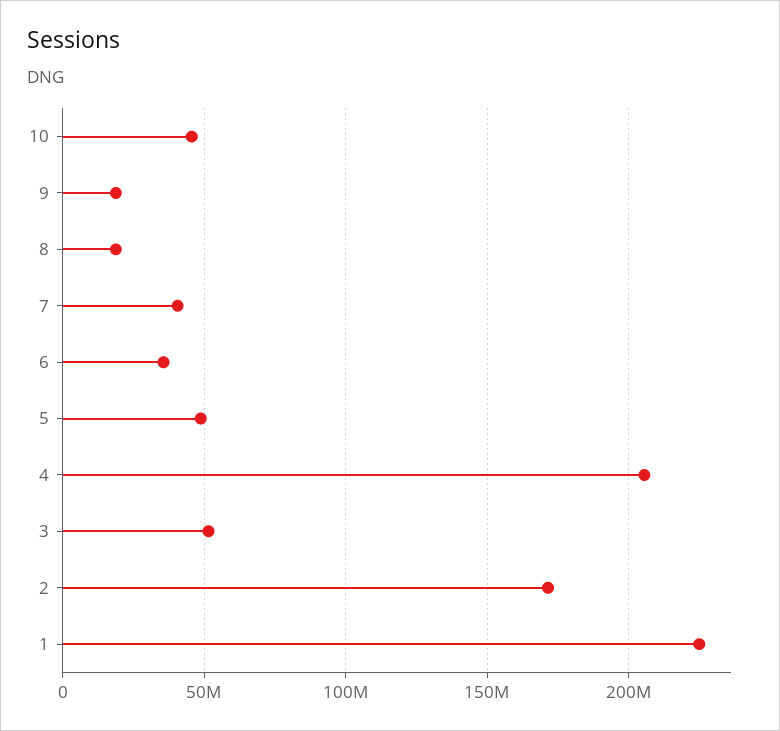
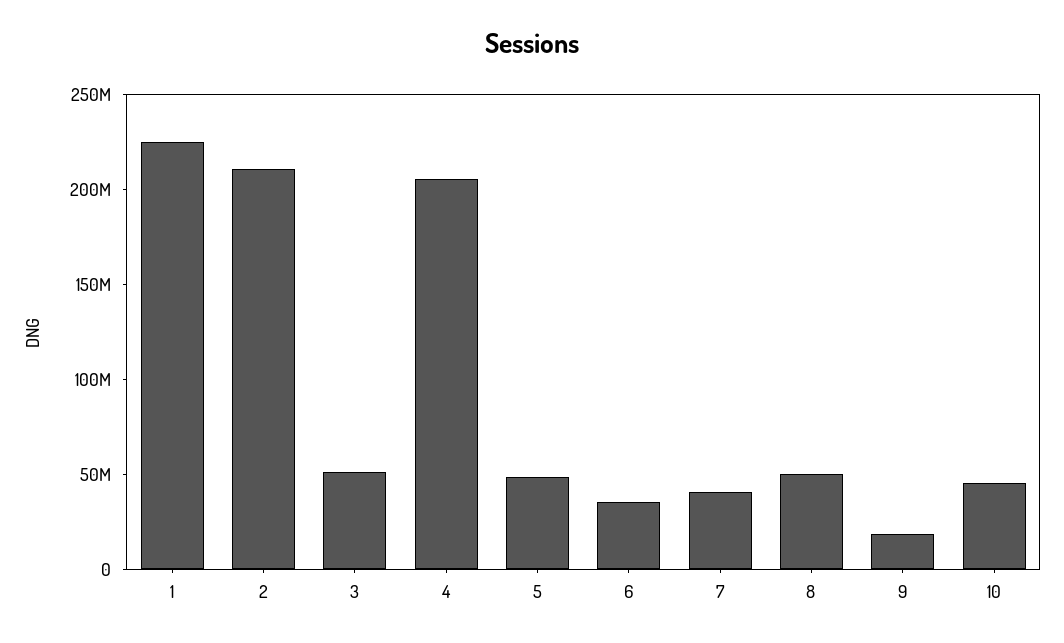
8: 20000000 -> 50000000
2: 170000000 -> 210000000

